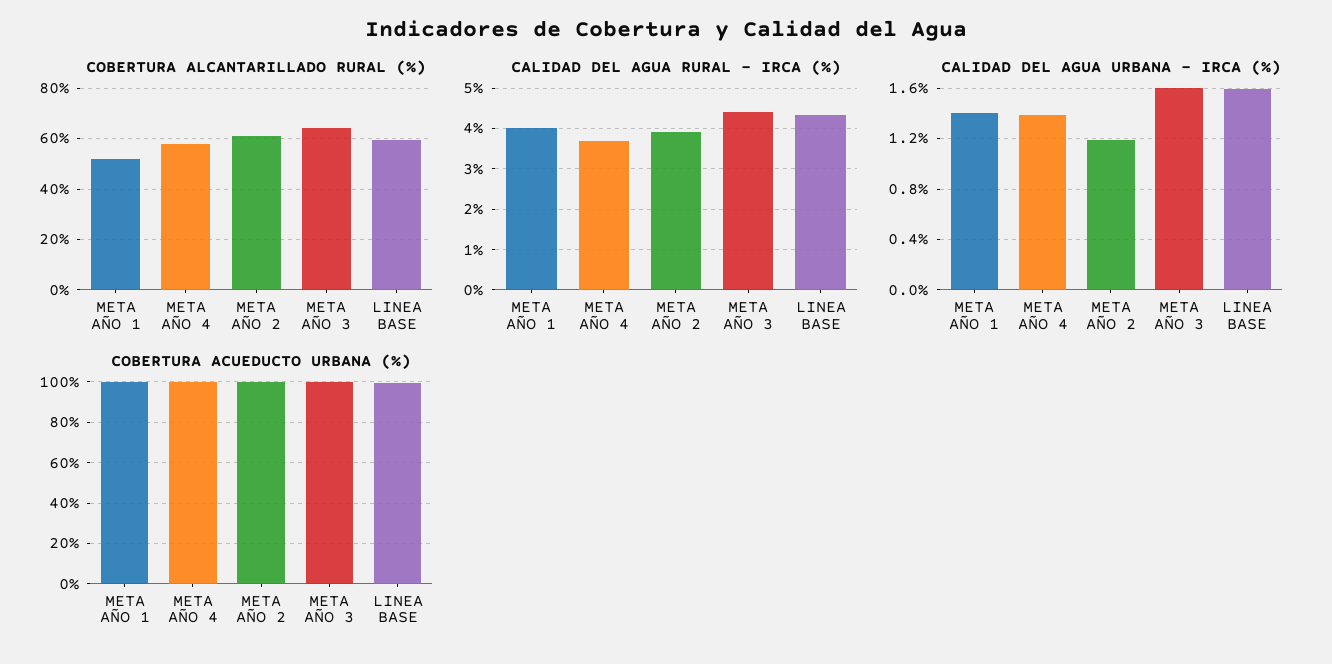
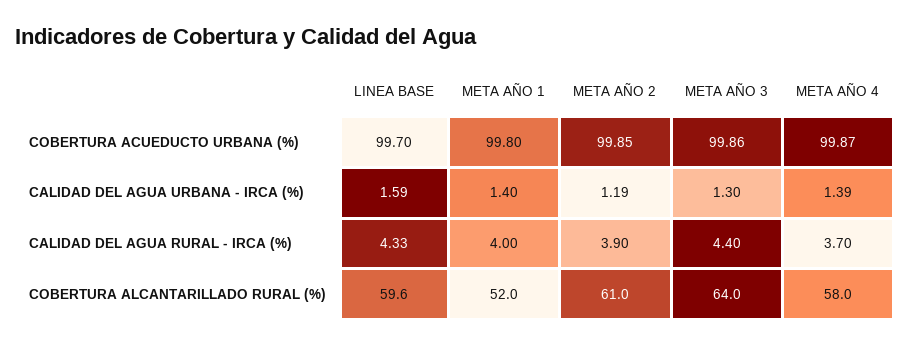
CALIDAD DEL AGUA URBANA - IRCA (%), META AÑO 3: 1.6 -> 1.3

